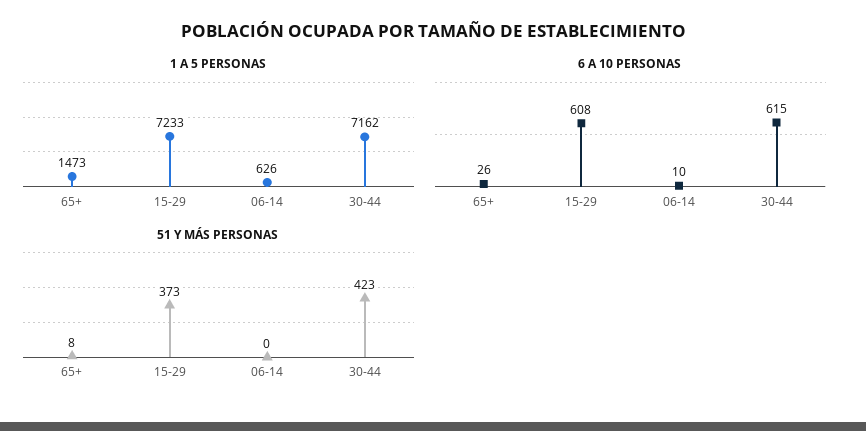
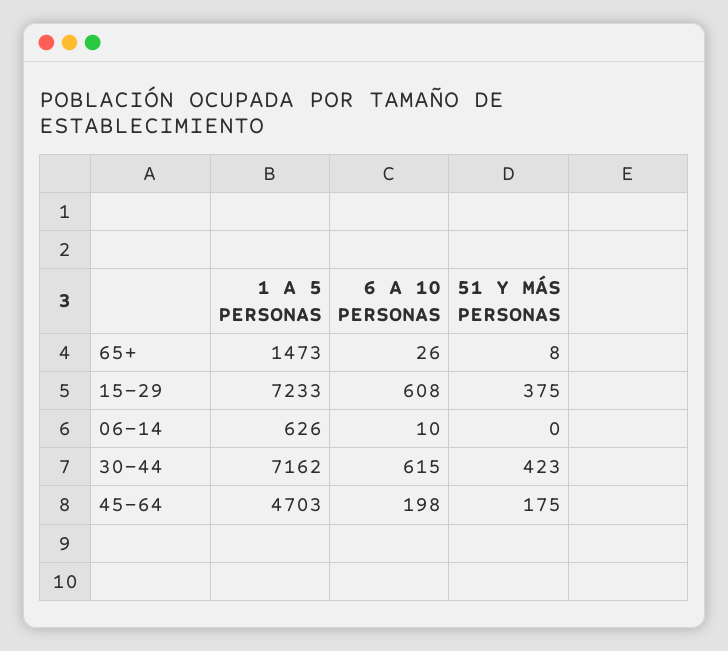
51 Y MÁS PERSONAS, 15-29: 373 -> 375
1 A 5 PERSONAS, 45-64: none -> 4703
6 A 10 PERSONAS, 45-64: none -> 198
51 Y MÁS PERSONAS, 45-64: none -> 175

